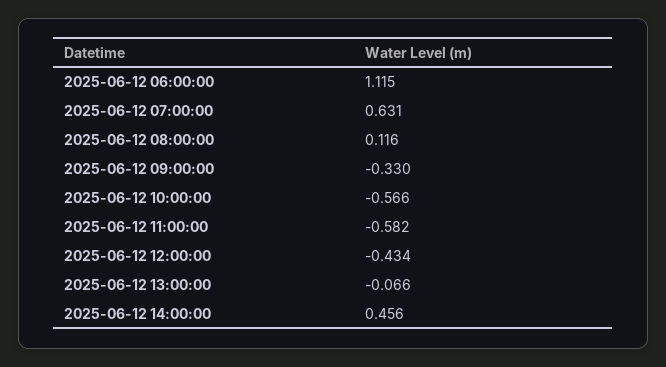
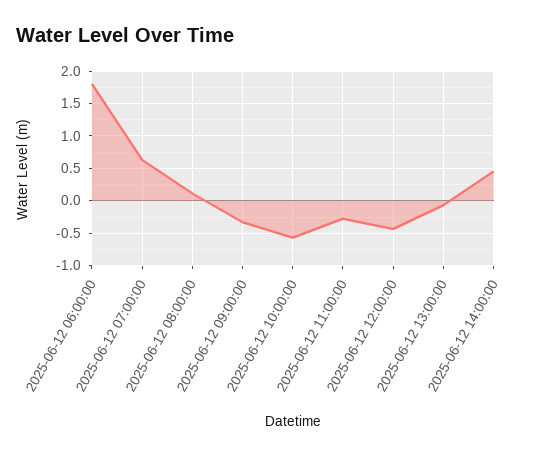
2025-06-12 06:00:00: 1.115 -> 1.8
2025-06-12 11:00:00: -0.582 -> -0.3

